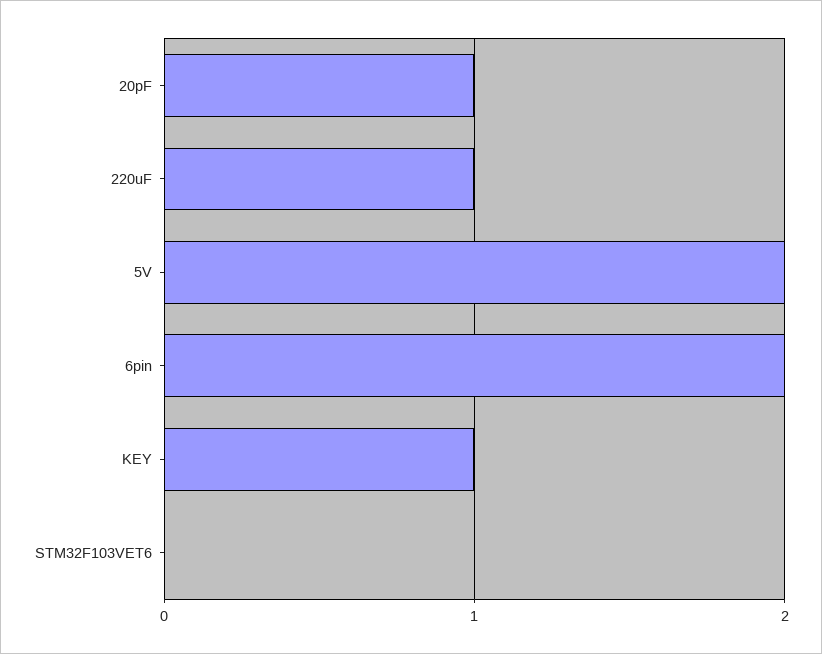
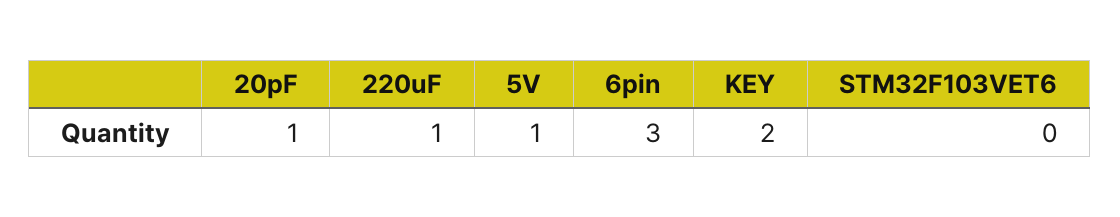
5V: 2 -> 1
6pin: 2 -> 3
KEY: 1 -> 2

